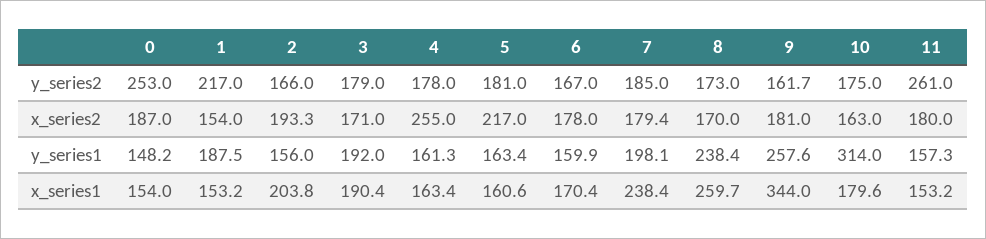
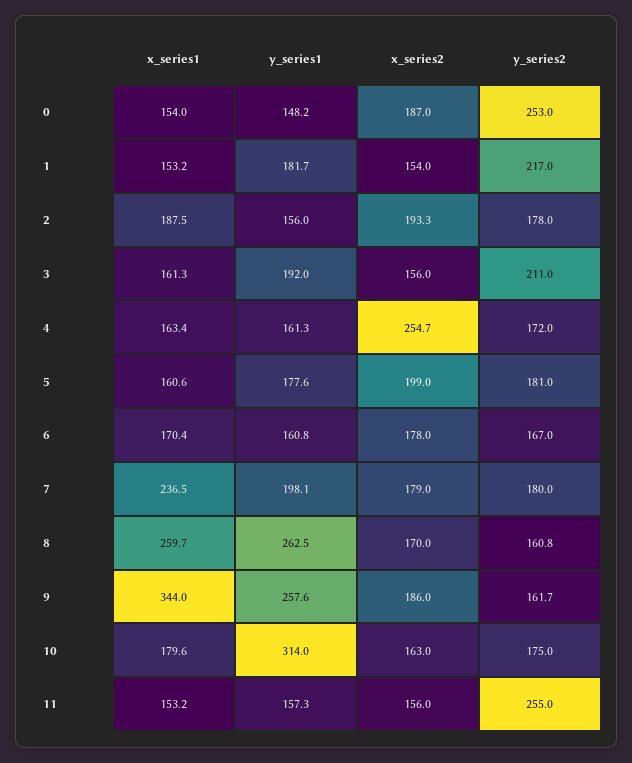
2, y_series2: 166 -> 178
3, y_series2: 179 -> 211
4, y_series2: 178 -> 172
7, y_series2: 185 -> 180
8, y_series2: 173 -> 160.8
11, y_series2: 261 -> 255
3, x_series2: 171 -> 156
4, x_series2: 255 -> 254.7
5, x_series2: 217 -> 199
7, x_series2: 179.4 -> 179
9, x_series2: 181 -> 186
11, x_series2: 180 -> 156
1, y_series1: 187.5 -> 181.7
5, y_series1: 163.4 -> 177.6
6, y_series1: 159.9 -> 160.8
8, y_series1: 238.4 -> 262.5
2, x_series1: 203.8 -> 187.5
3, x_series1: 190.4 -> 161.3
7, x_series1: 238.4 -> 236.5

